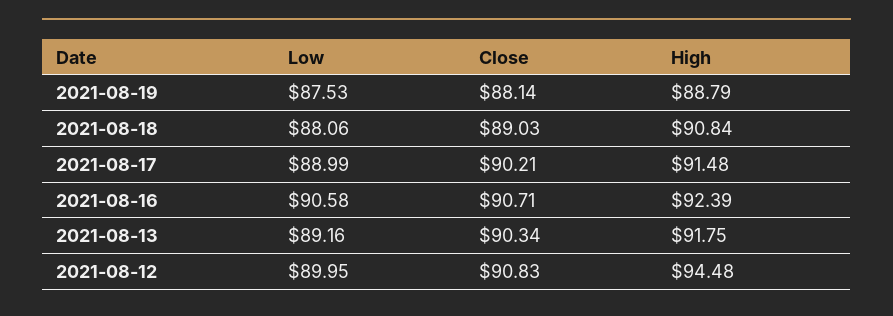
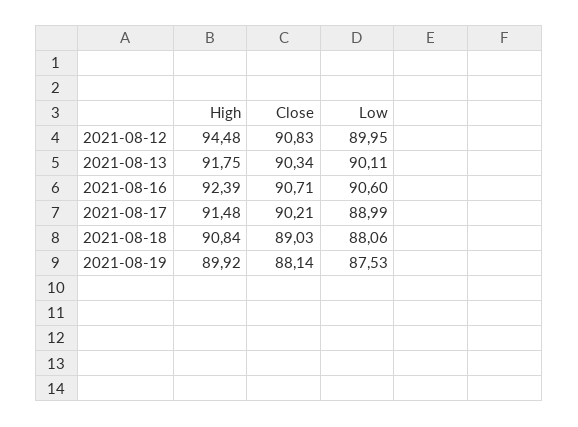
High, 2021-08-19: 88.79 -> 89.92
Low, 2021-08-16: 90.58 -> 90.6
Low, 2021-08-13: 89.16 -> 90.11

